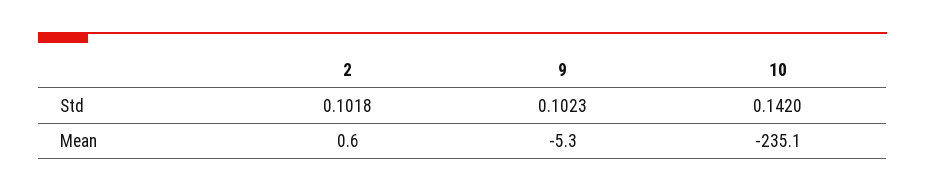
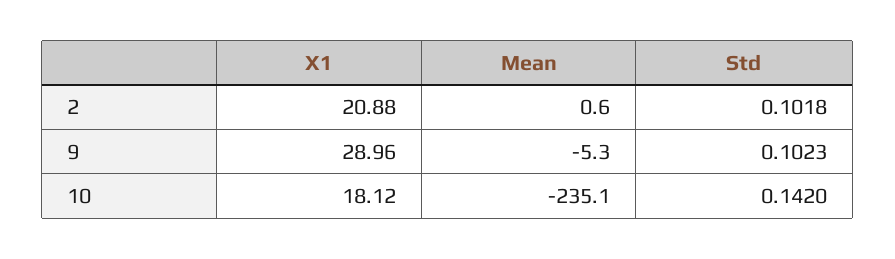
2, X1: none -> 20.88
9, X1: none -> 28.96
10, X1: none -> 18.12

